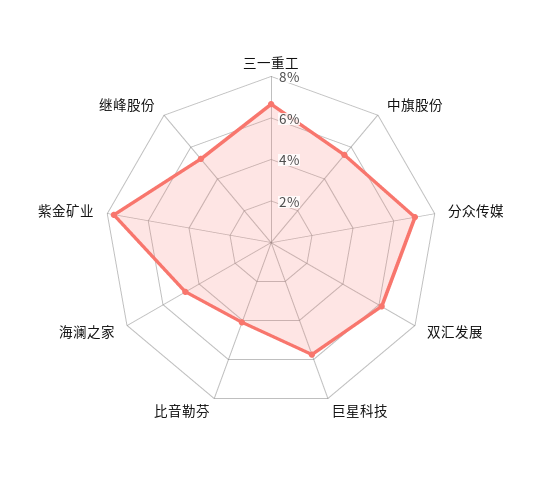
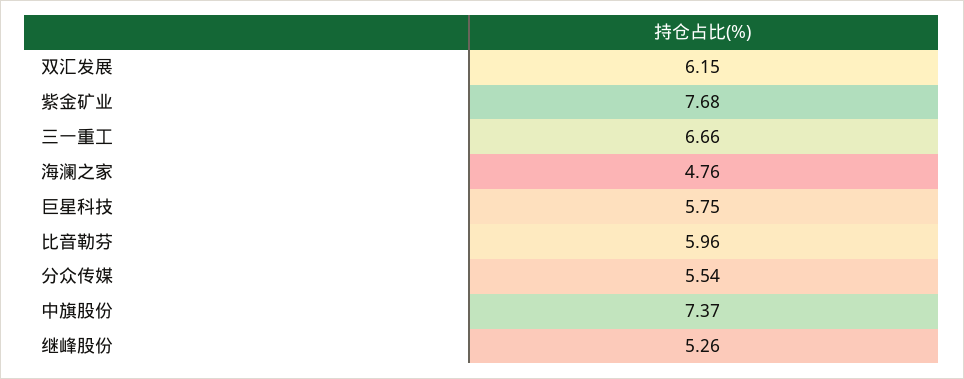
中旗股份: 5.5 -> 7.37
分众传媒: 7 -> 5.54
比音勒芬: 4 -> 5.96

